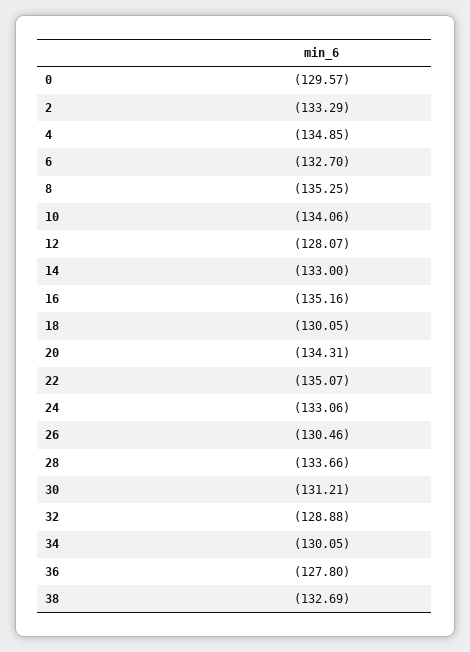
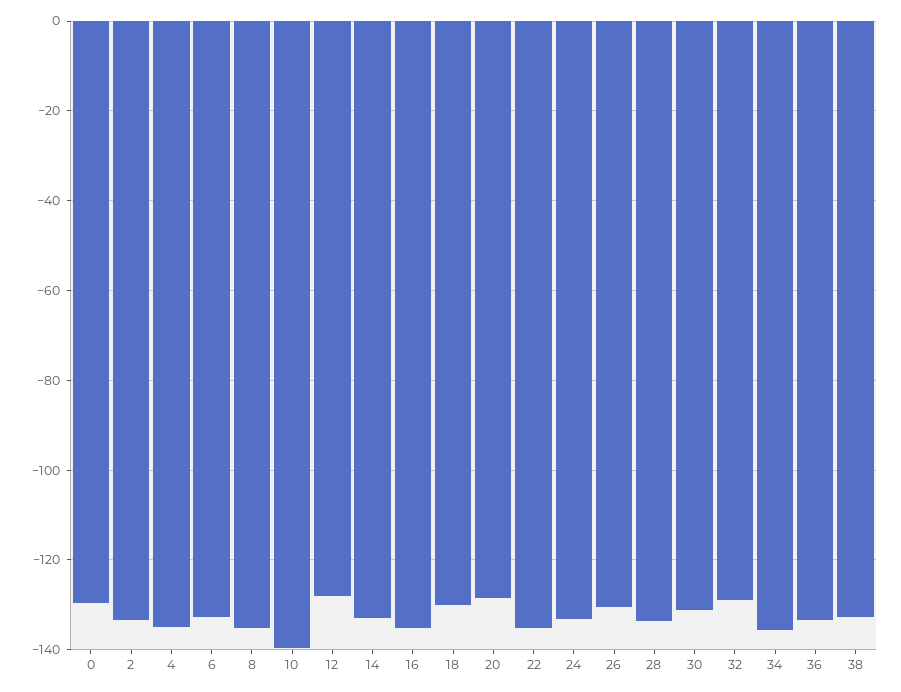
10: -134.06 -> -140
20: -134.31 -> -128
34: -130.05 -> -136
36: -127.8 -> -134

